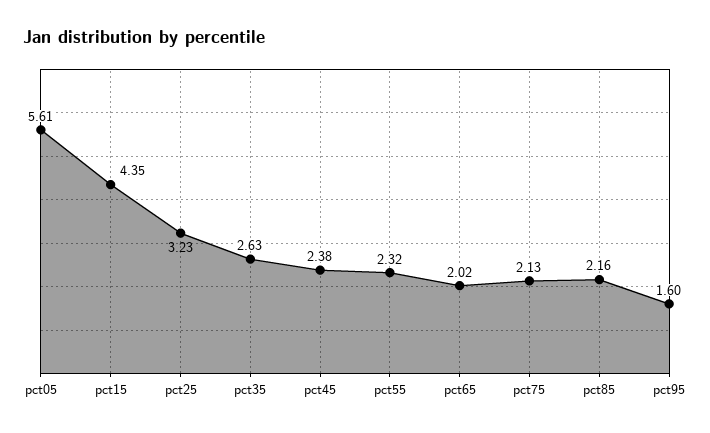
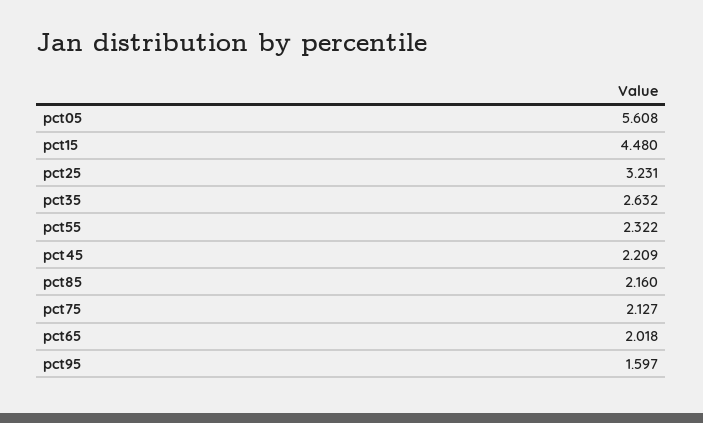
pct15: 4.35 -> 4.48
pct45: 2.38 -> 2.209

